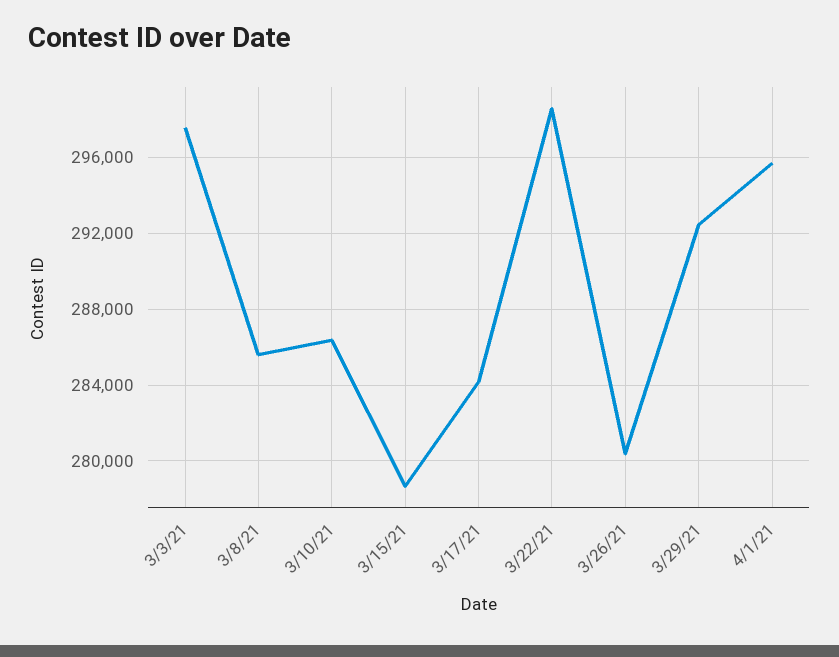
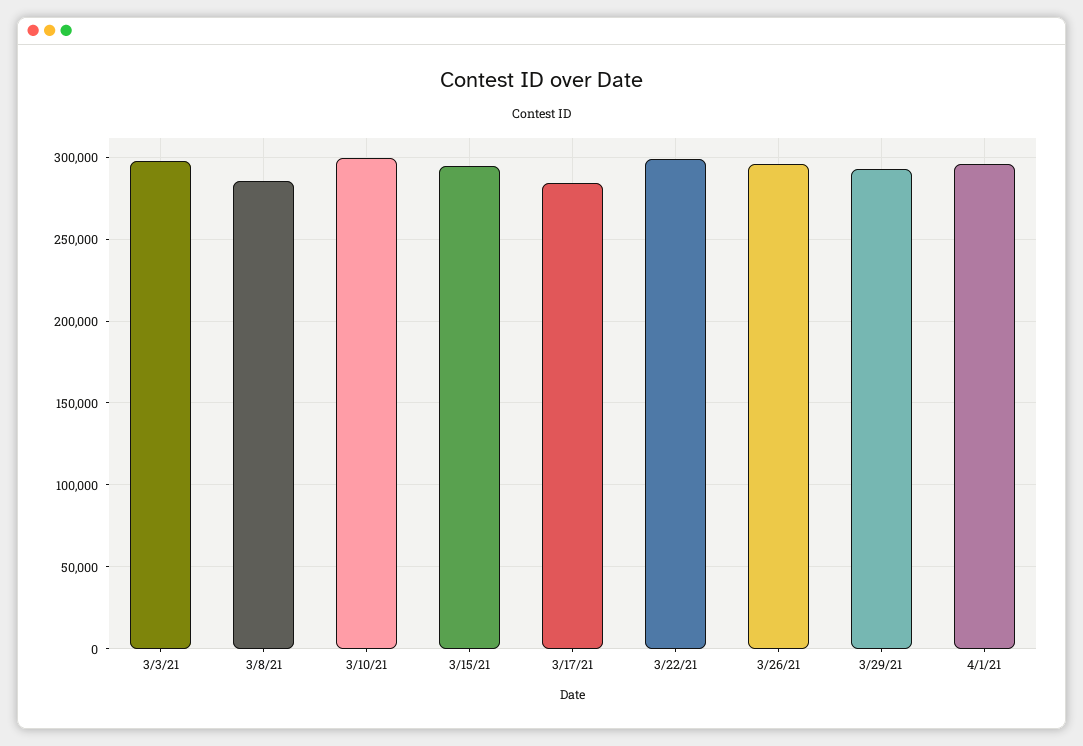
3/10/21: 286500 -> 300000
3/15/21: 278500 -> 295000
3/26/21: 280500 -> 295000

